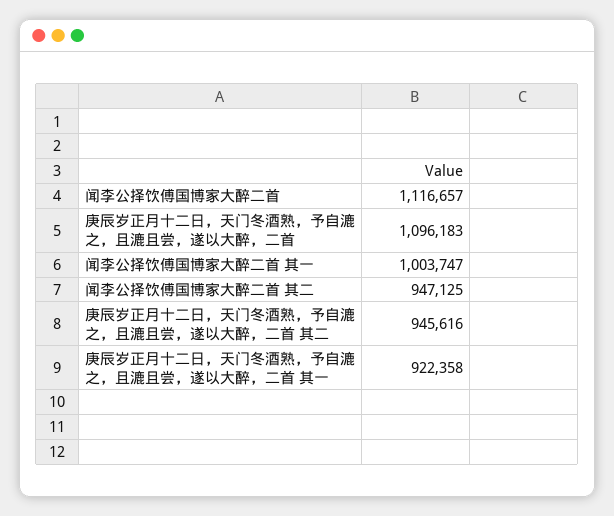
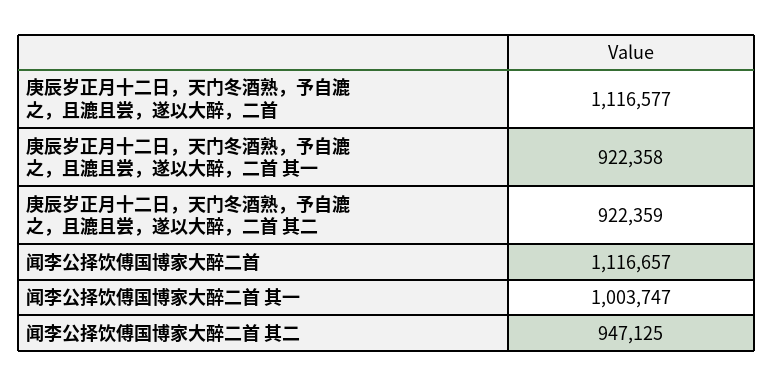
庚辰岁正月十二日，天门冬酒熟，予自漉之，且漉且尝，遂以大醉，二首: 1096183 -> 1116577
庚辰岁正月十二日，天门冬酒熟，予自漉之，且漉且尝，遂以大醉，二首 其二: 945616 -> 922359

